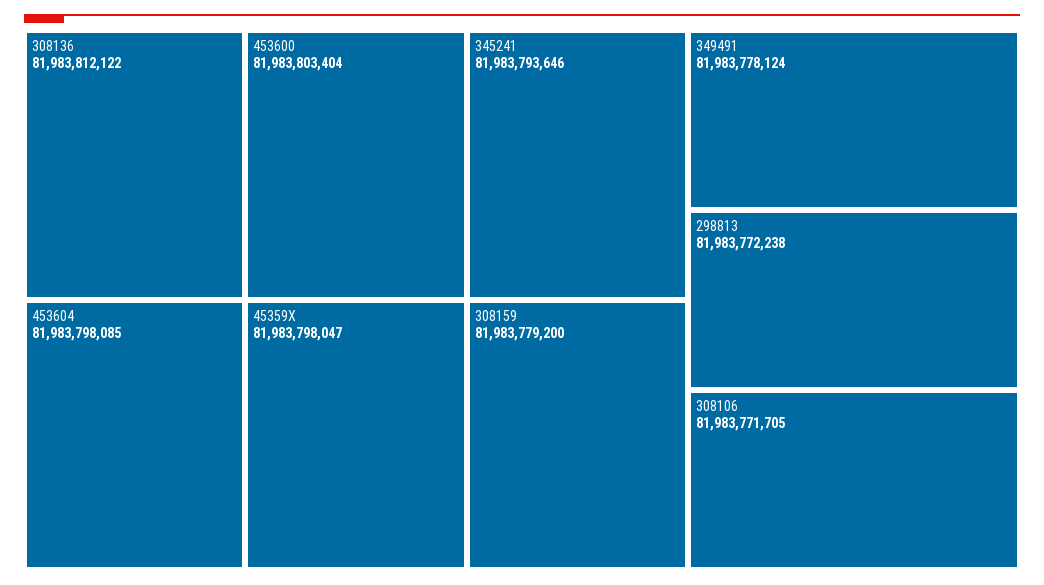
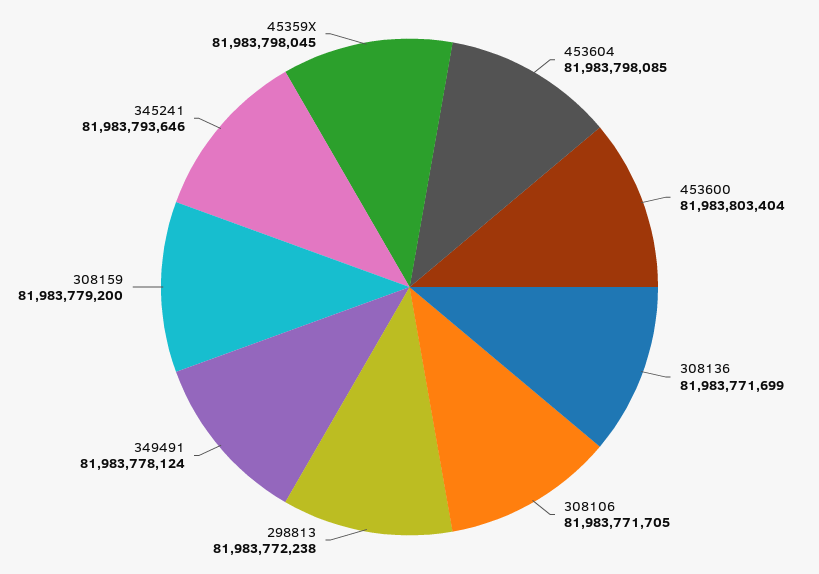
308136: 81983812122 -> 81983771699
45359X: 81983798047 -> 81983798045

